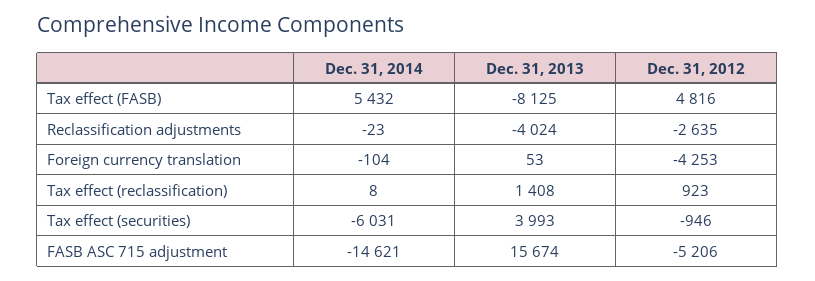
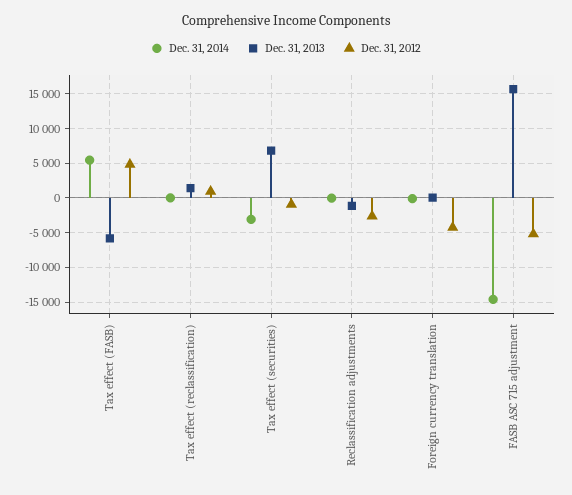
Dec. 31, 2013, Tax effect (FASB): -8125 -> -6000
Dec. 31, 2013, Reclassification adjustments: -4024 -> -1000
Dec. 31, 2014, Tax effect (securities): -6031 -> -3000
Dec. 31, 2013, Tax effect (securities): 3993 -> 7000

